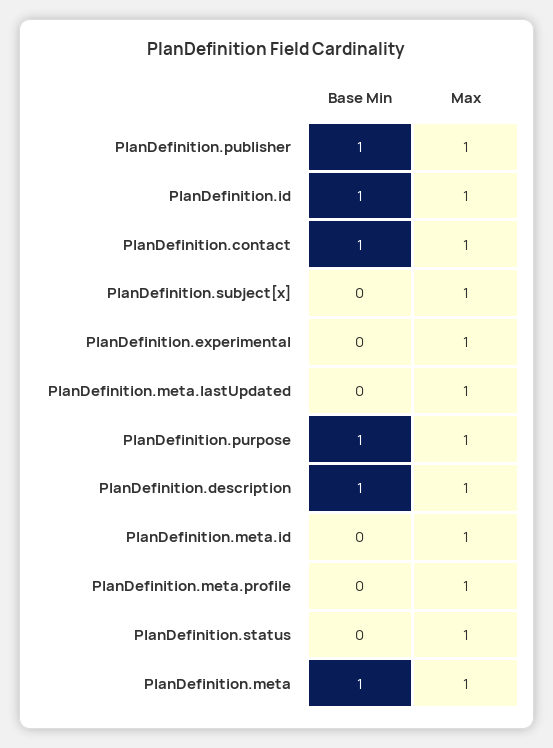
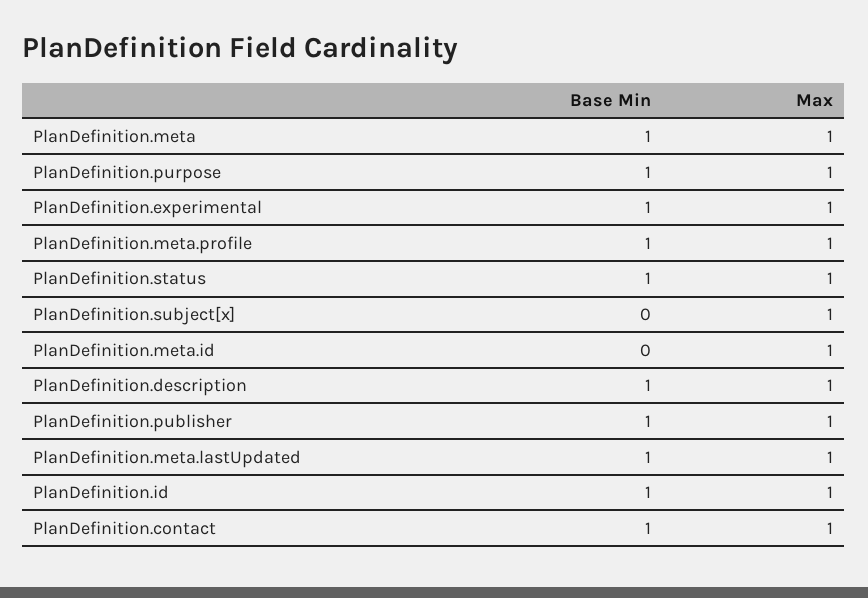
Base Min, PlanDefinition.experimental: 0 -> 1
Base Min, PlanDefinition.meta.lastUpdated: 0 -> 1
Base Min, PlanDefinition.meta.profile: 0 -> 1
Base Min, PlanDefinition.status: 0 -> 1

